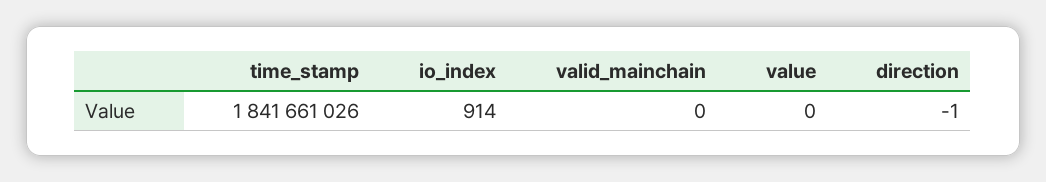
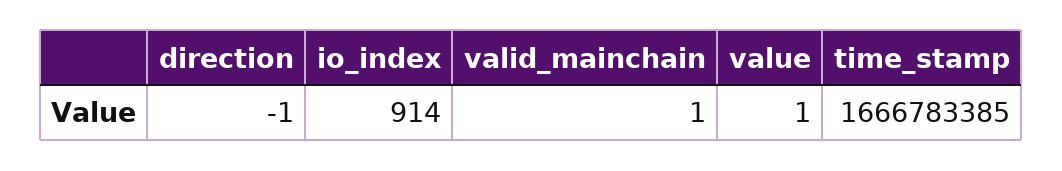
time_stamp: 1841661026 -> 1666783385
valid_mainchain: 0 -> 1
value: 0 -> 1

